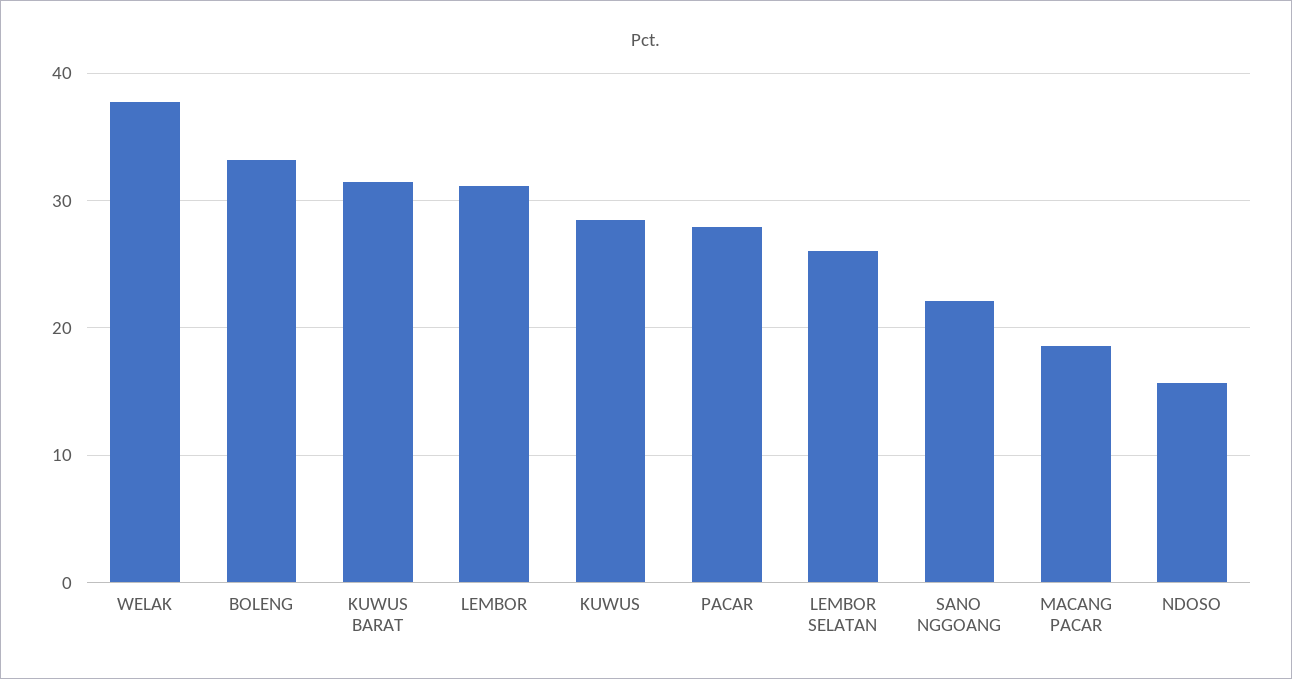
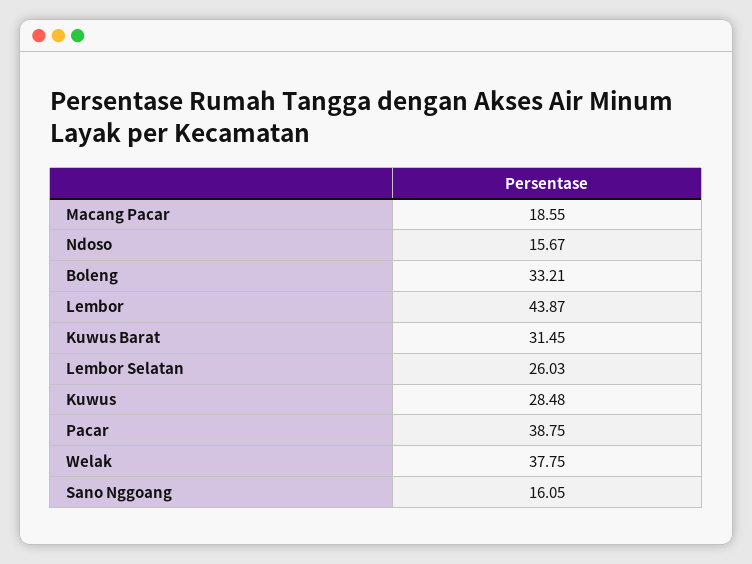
LEMBOR: 31 -> 43.87
PACAR: 28 -> 38.75
SANO NGGOANG: 22 -> 16.05

